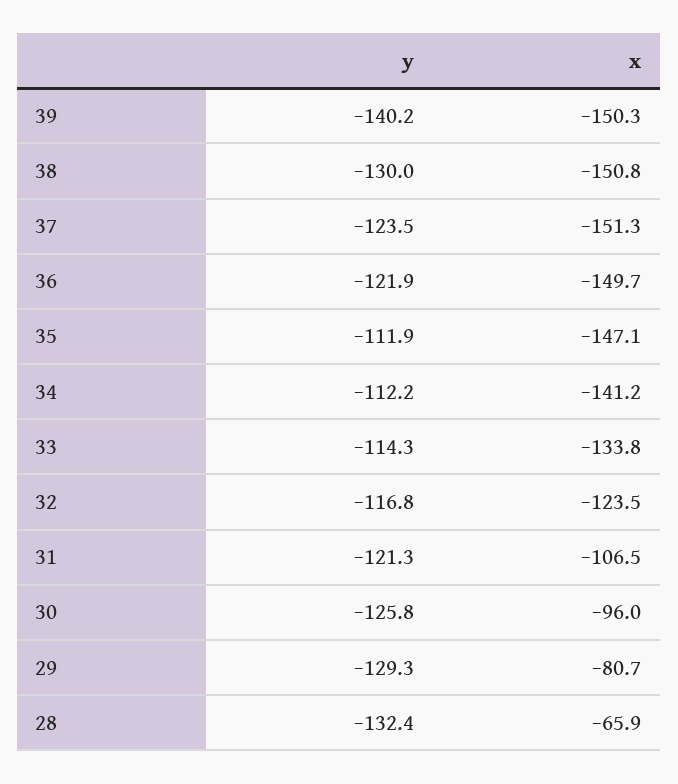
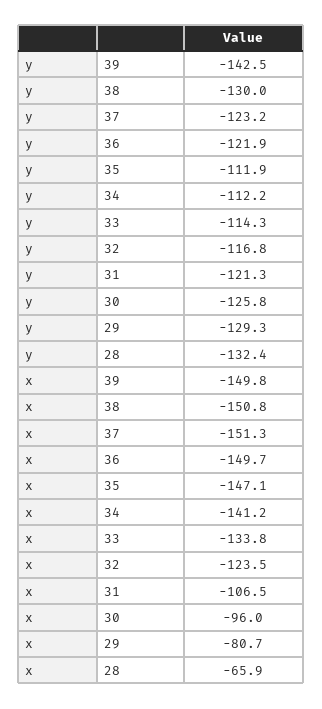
y, 39: -140.2 -> -142.5
x, 39: -150.3 -> -149.8
y, 37: -123.5 -> -123.2

